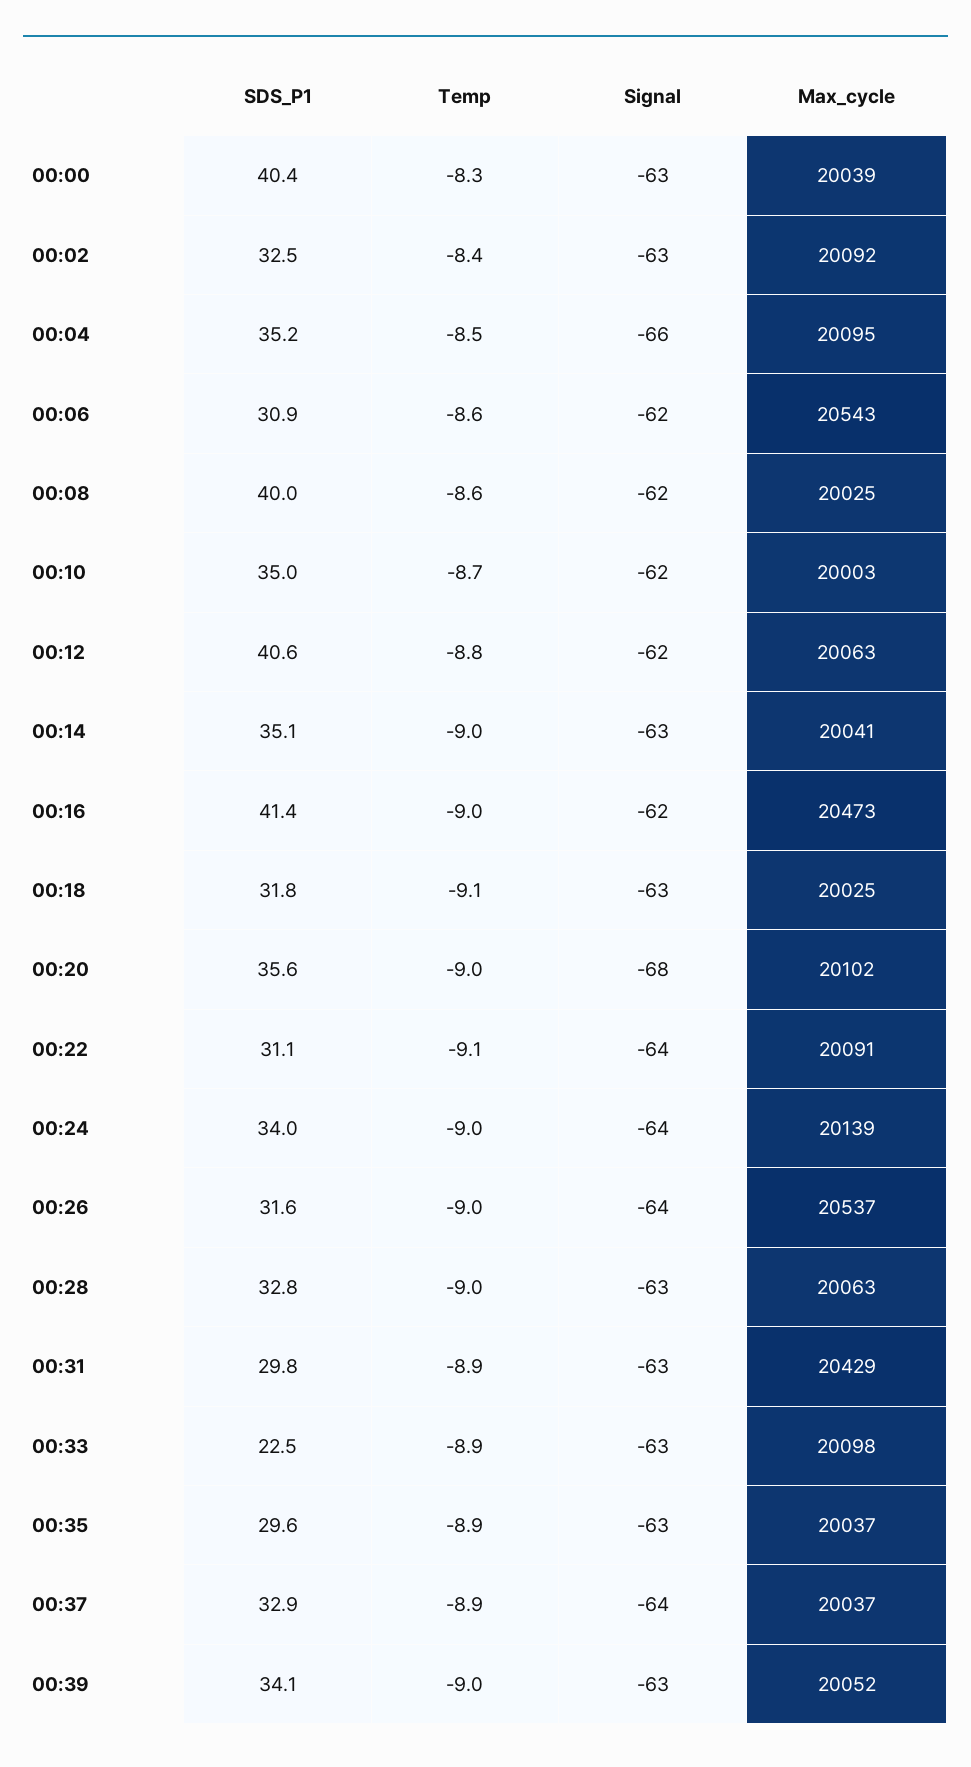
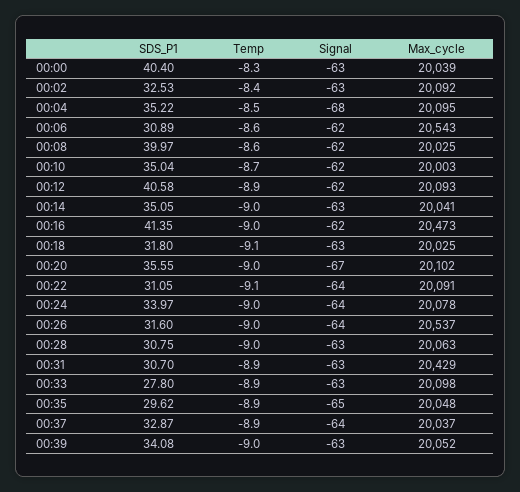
Signal, 00:04: -66 -> -68
Temp, 00:12: -8.8 -> -8.9
Max_cycle, 00:12: 20063 -> 20093
Signal, 00:20: -68 -> -67
Max_cycle, 00:24: 20139 -> 20078
SDS_P1, 00:28: 32.8 -> 30.75
SDS_P1, 00:31: 29.8 -> 30.7
SDS_P1, 00:33: 22.5 -> 27.8
Signal, 00:35: -63 -> -65
Max_cycle, 00:35: 20037 -> 20048

